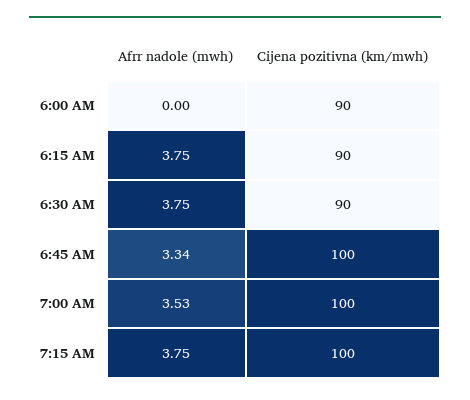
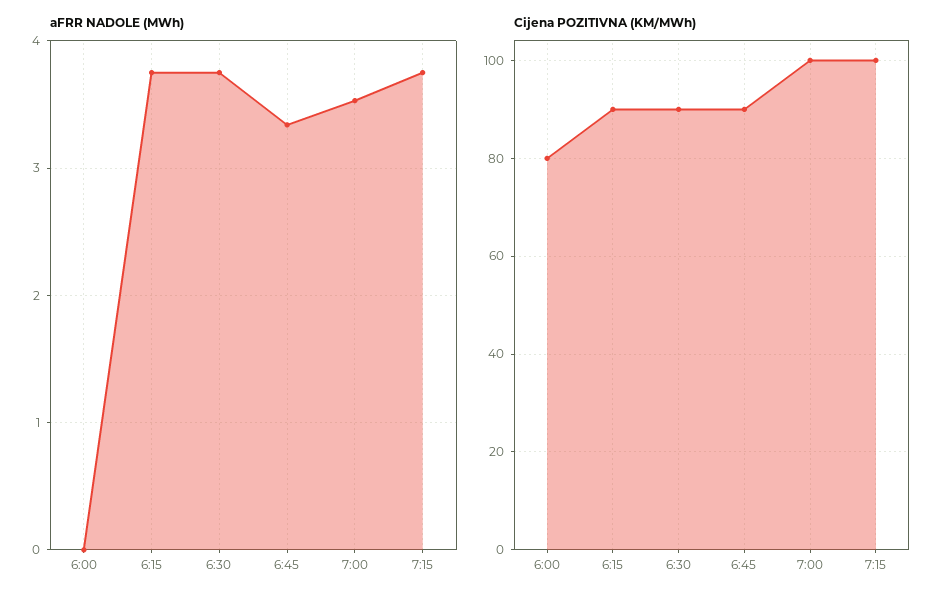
Cijena pozitivna (km/mwh), 6:00 AM: 90 -> 80
Cijena pozitivna (km/mwh), 6:45 AM: 100 -> 90

